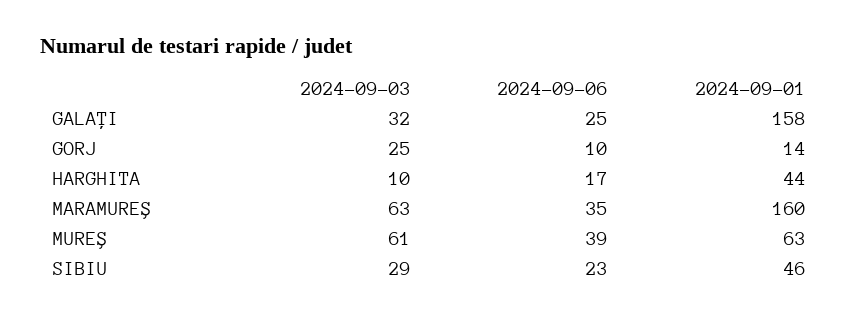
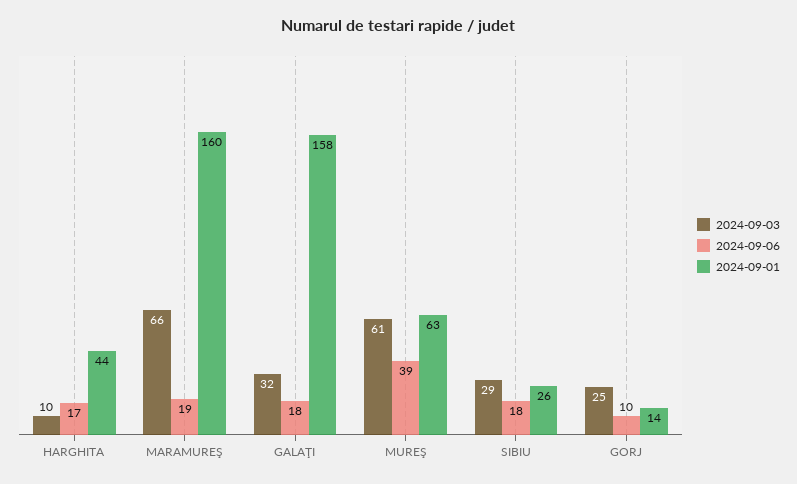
2024-09-06, GALAŢI: 25 -> 18
2024-09-03, MARAMUREŞ: 63 -> 66
2024-09-06, MARAMUREŞ: 35 -> 19
2024-09-06, SIBIU: 23 -> 18
2024-09-01, SIBIU: 46 -> 26

